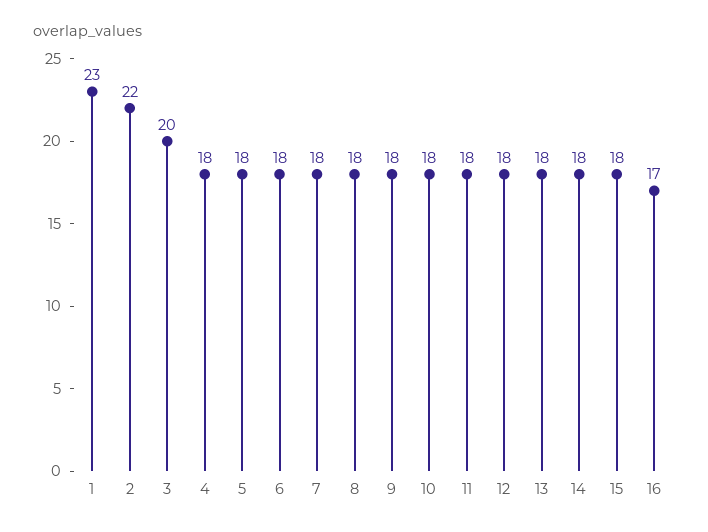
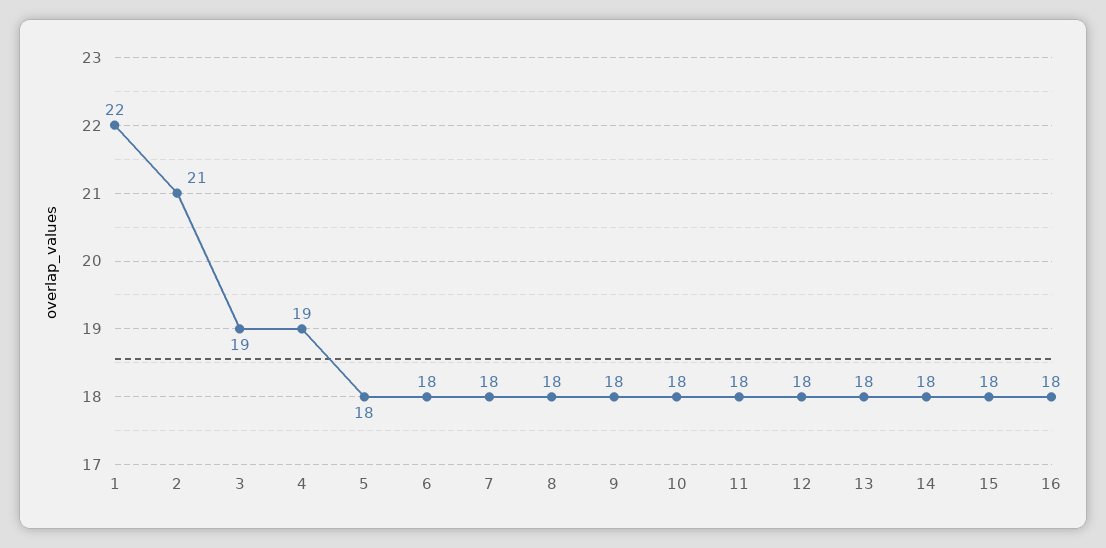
1: 23 -> 22
2: 22 -> 21
3: 20 -> 19
4: 18 -> 19
16: 17 -> 18

